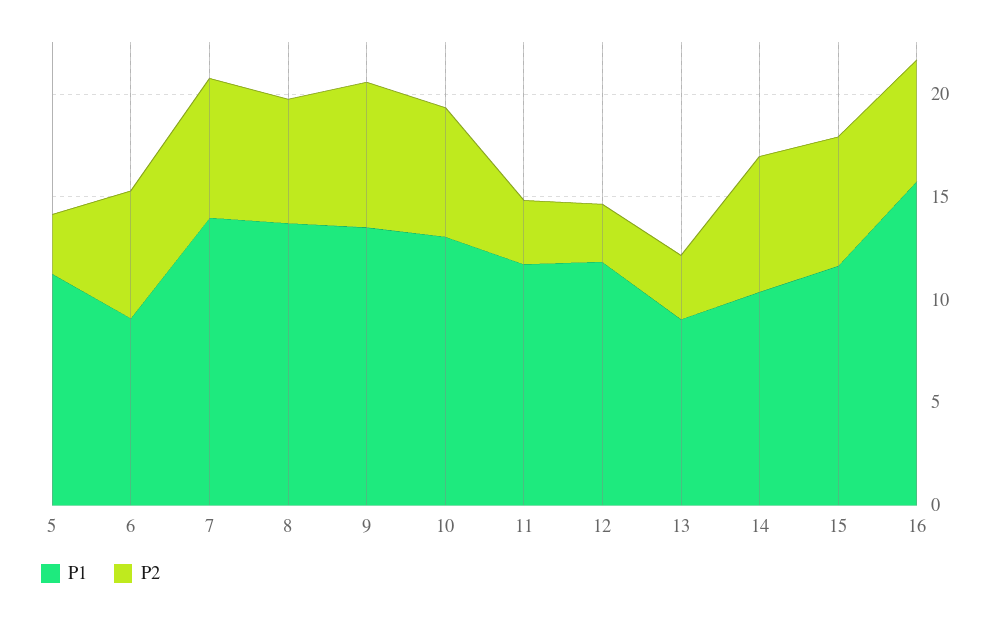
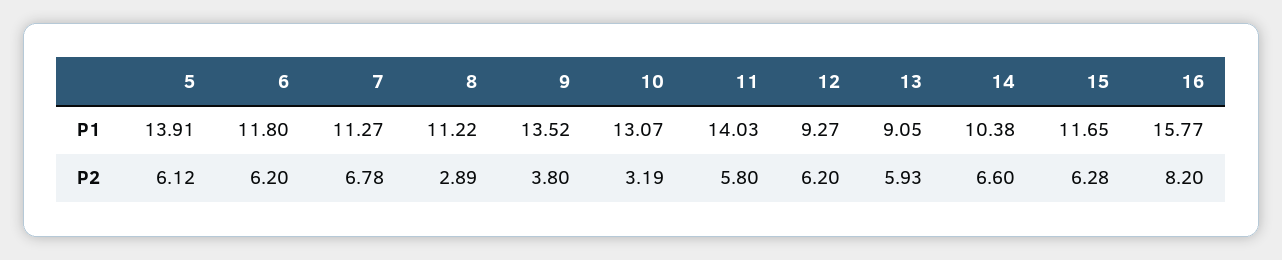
P1, 5: 11 -> 13.91
P2, 5: 3 -> 6.12
P1, 6: 9 -> 11.8
P1, 7: 14 -> 11.27
P1, 8: 14 -> 11.22
P2, 8: 6 -> 2.89
P2, 9: 7 -> 3.8
P2, 10: 6 -> 3.19
P1, 11: 12 -> 14.03
P2, 11: 3 -> 5.8
P1, 12: 12 -> 9.27
P2, 12: 3 -> 6.2
P2, 13: 3 -> 5.93
P2, 16: 6 -> 8.2

